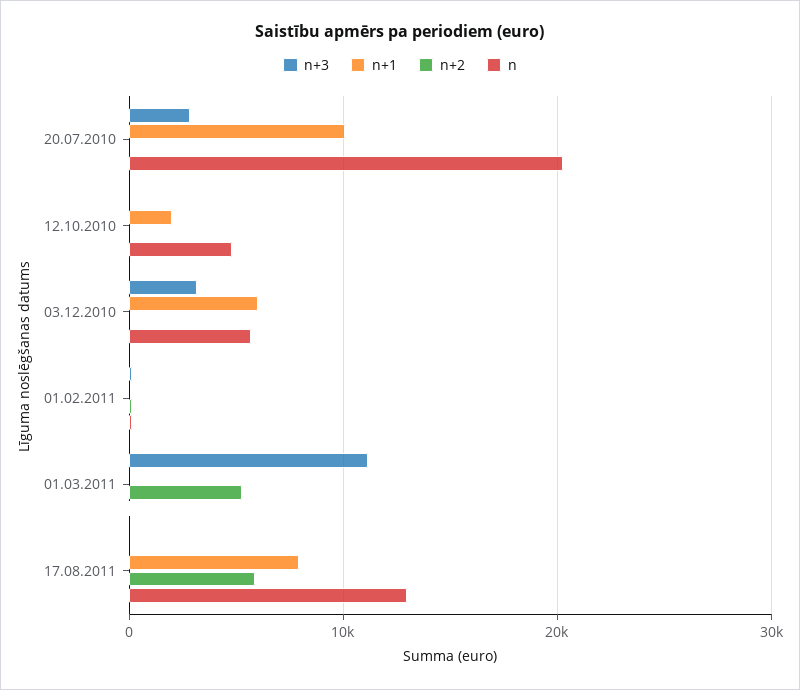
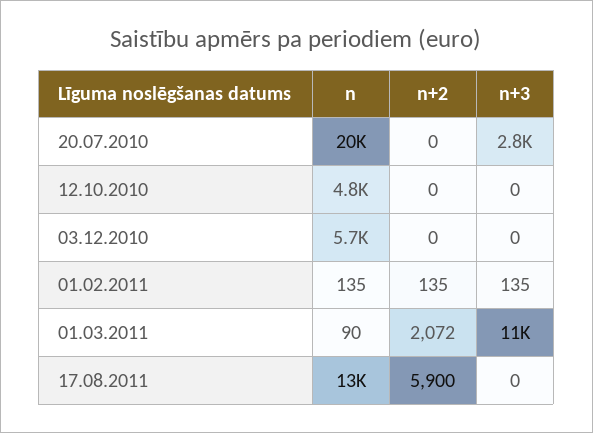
n+1, 20.07.2010: 10000 -> none
n+1, 12.10.2010: 2000 -> none
n+3, 03.12.2010: 3000 -> 0
n+1, 03.12.2010: 6000 -> none
n+1, 01.02.2011: 0 -> none
n+1, 01.03.2011: 0 -> none
n+2, 01.03.2011: 5000 -> 2072
n+1, 17.08.2011: 8000 -> none

